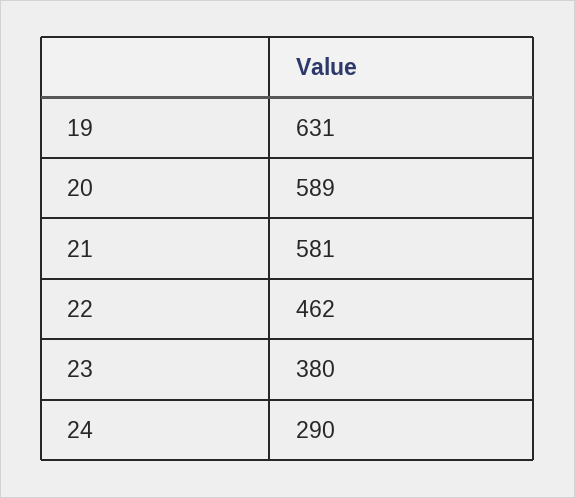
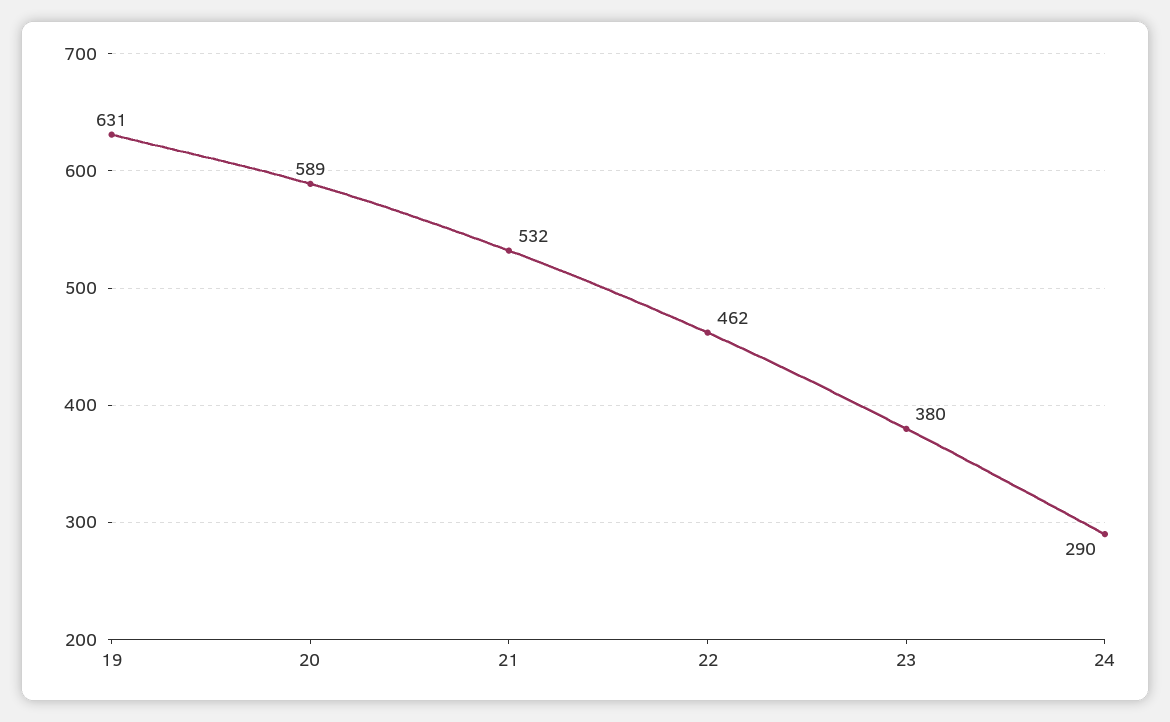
21: 581 -> 532

